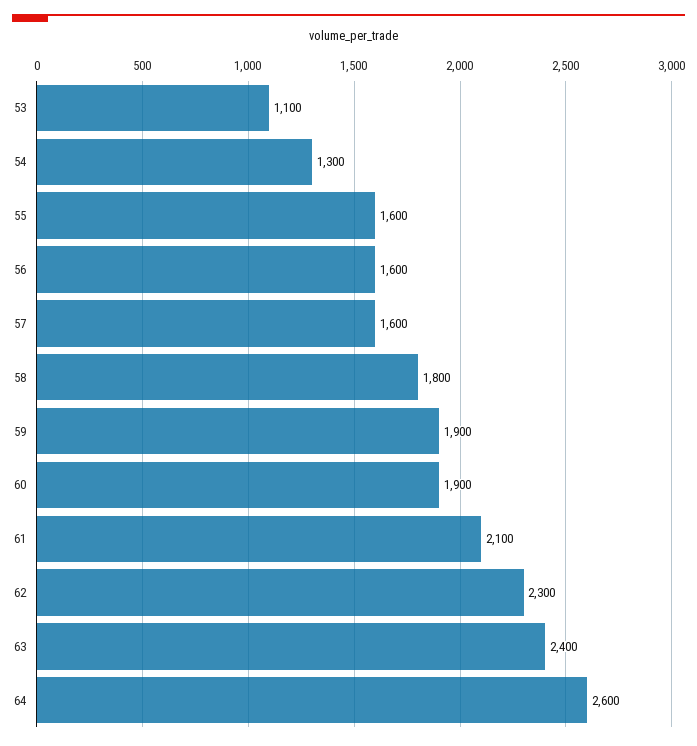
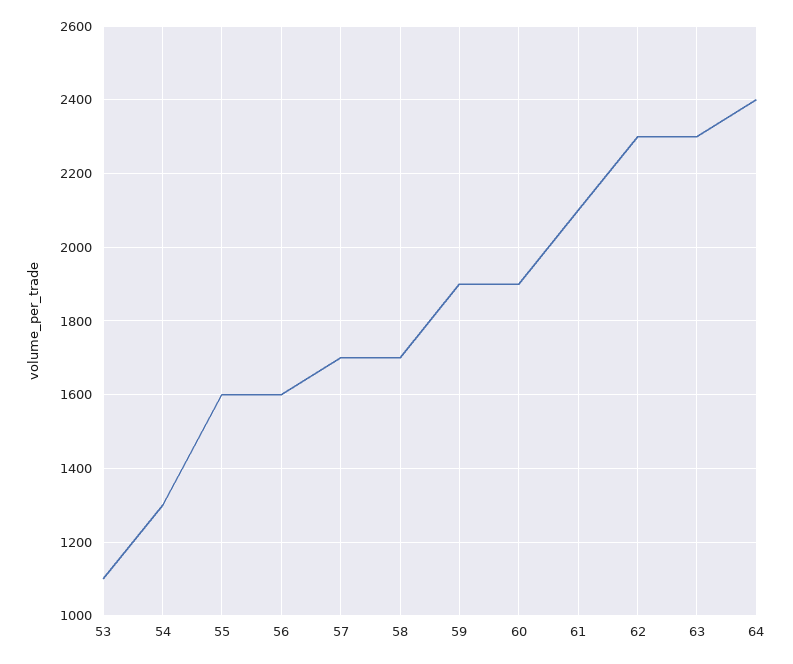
57: 1600 -> 1700
58: 1800 -> 1700
63: 2400 -> 2300
64: 2600 -> 2400

